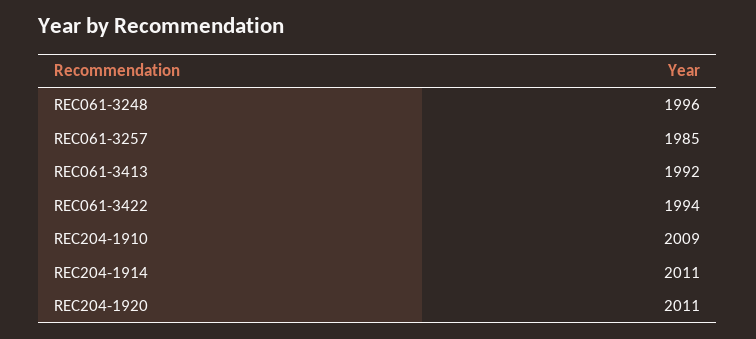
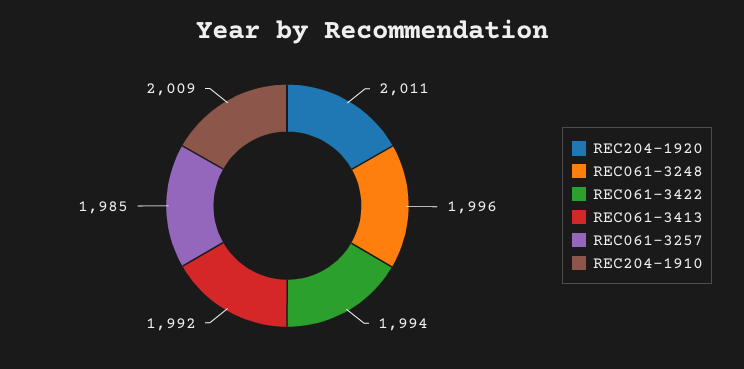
REC204-1914: 2011 -> none

